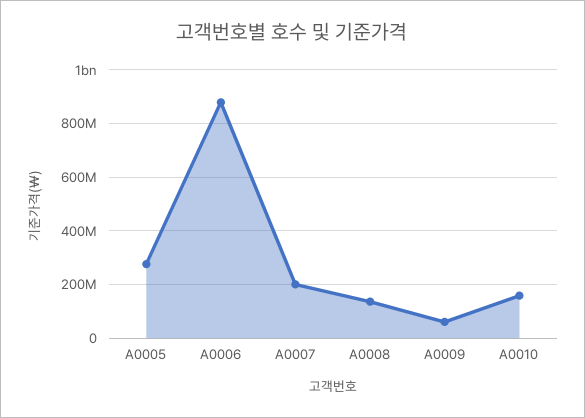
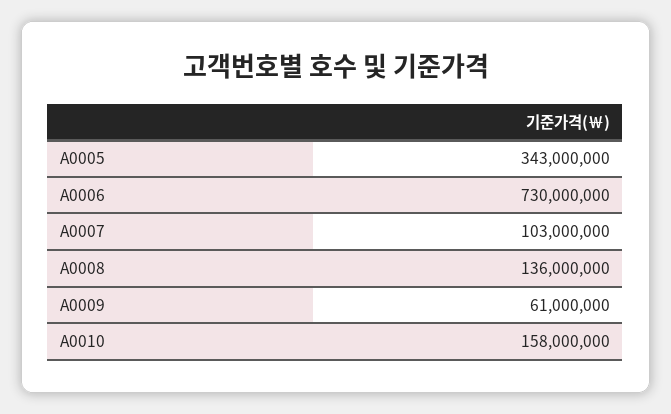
A0005: 275000000 -> 343000000
A0006: 875000000 -> 730000000
A0007: 200000000 -> 103000000

